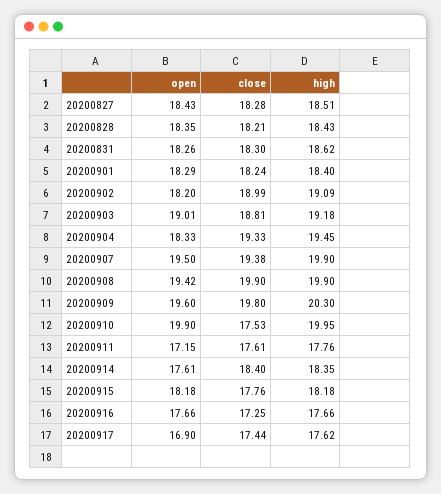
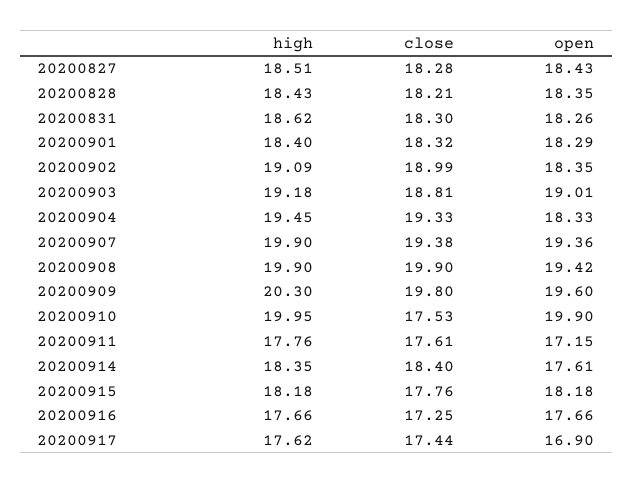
close, 20200901: 18.24 -> 18.32
open, 20200902: 18.2 -> 18.35
open, 20200907: 19.5 -> 19.36

